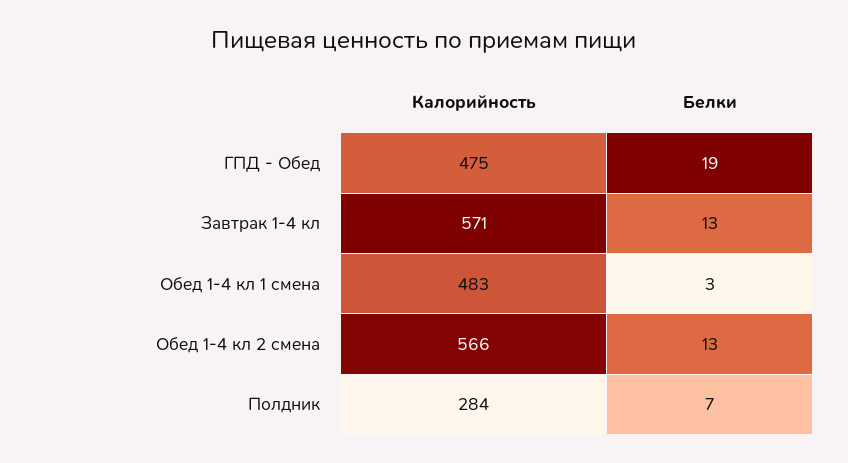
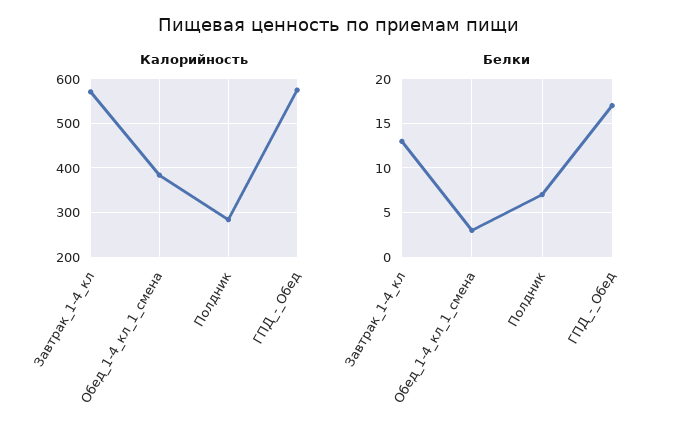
Калорийность, ГПД - Обед: 475 -> 580
Белки, ГПД - Обед: 19 -> 17
Калорийность, Обед 1-4 кл 1 смена: 483 -> 380
Калорийность, Обед 1-4 кл 2 смена: 566 -> none
Белки, Обед 1-4 кл 2 смена: 13 -> none

